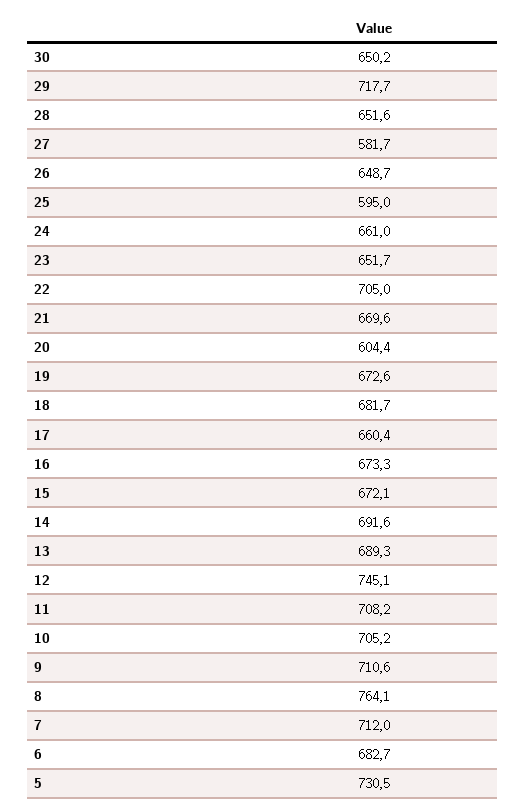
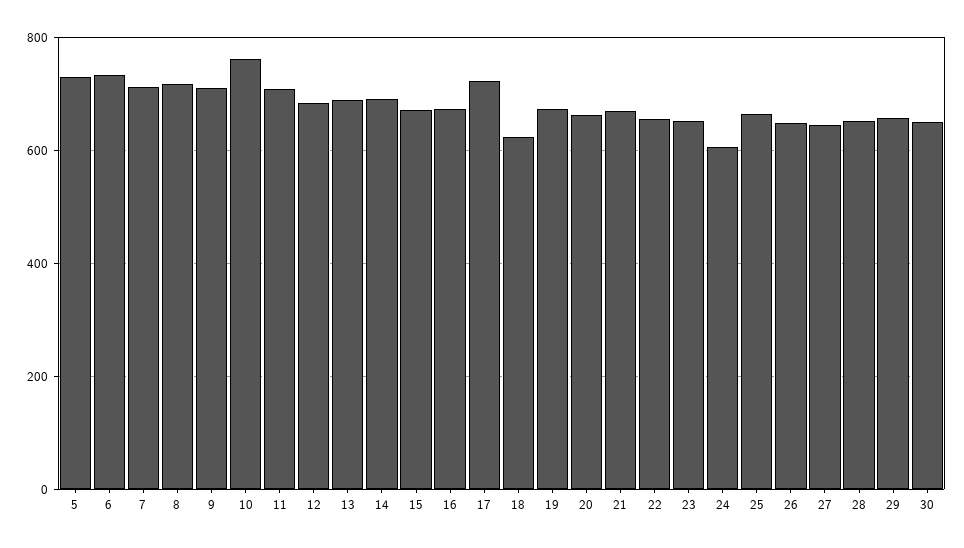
29: 717.7 -> 660
27: 581.7 -> 640
25: 595 -> 660
24: 661 -> 600
22: 705 -> 660
20: 604.4 -> 660
18: 681.7 -> 620
17: 660.4 -> 720
12: 745.1 -> 680
10: 705.2 -> 760
8: 764.1 -> 720
6: 682.7 -> 740

